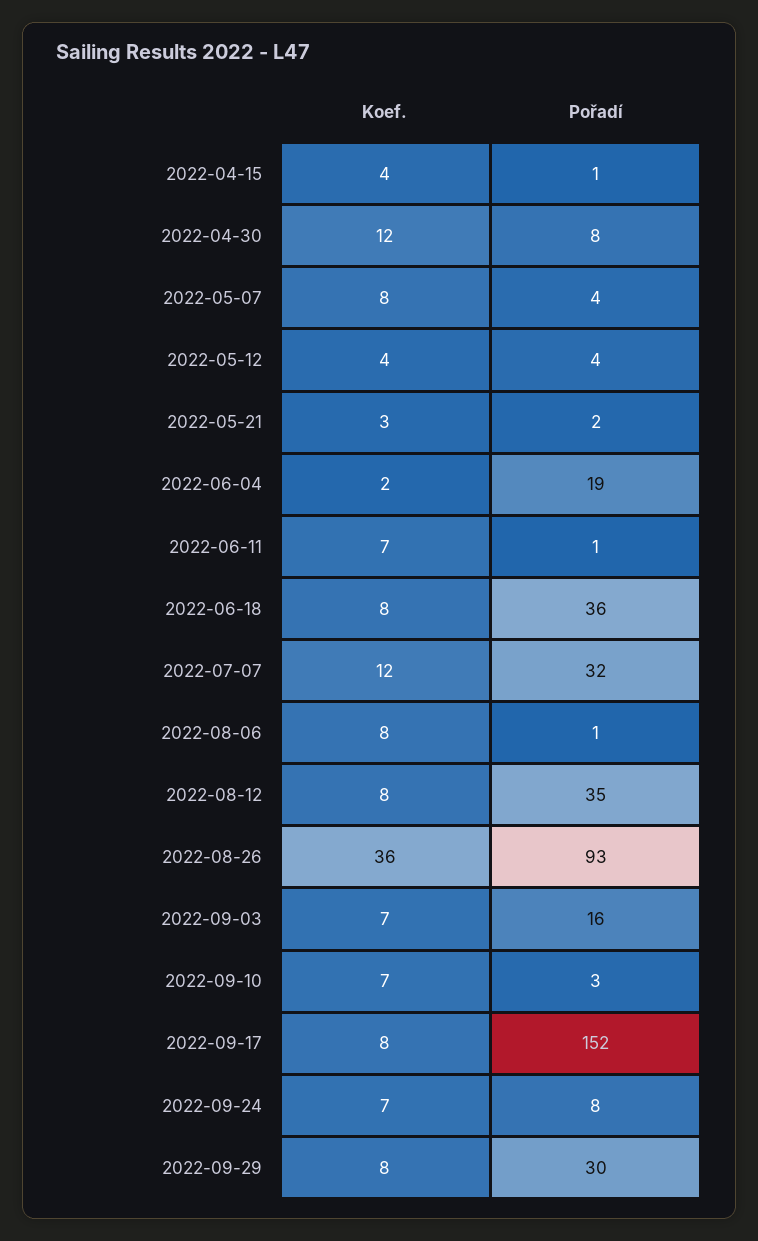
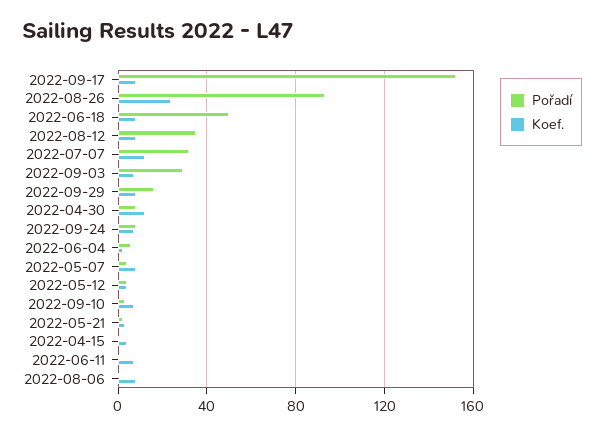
Pořadí, 2022-06-04: 19 -> 5
Pořadí, 2022-06-18: 36 -> 50
Koef., 2022-08-26: 36 -> 25
Pořadí, 2022-09-03: 16 -> 30
Pořadí, 2022-09-29: 30 -> 15

